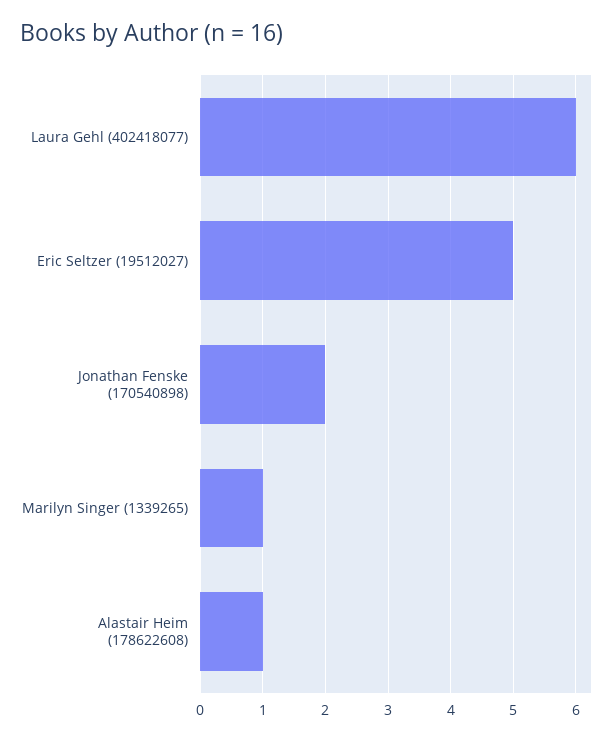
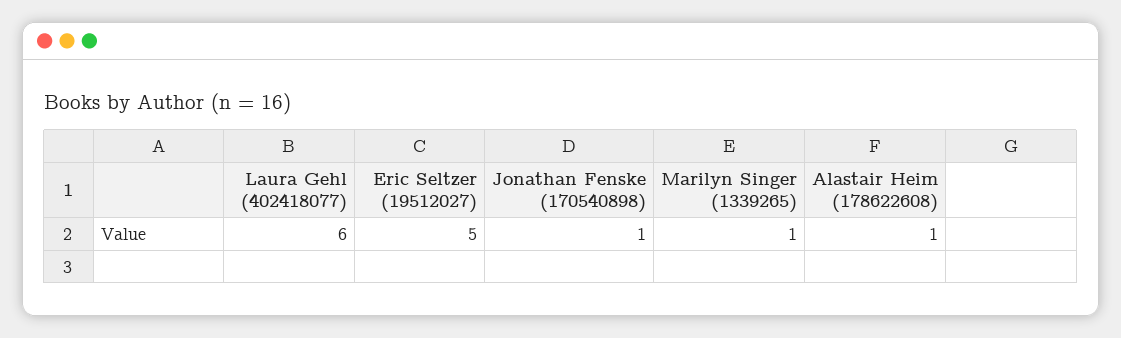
Jonathan Fenske (170540898): 2 -> 1

